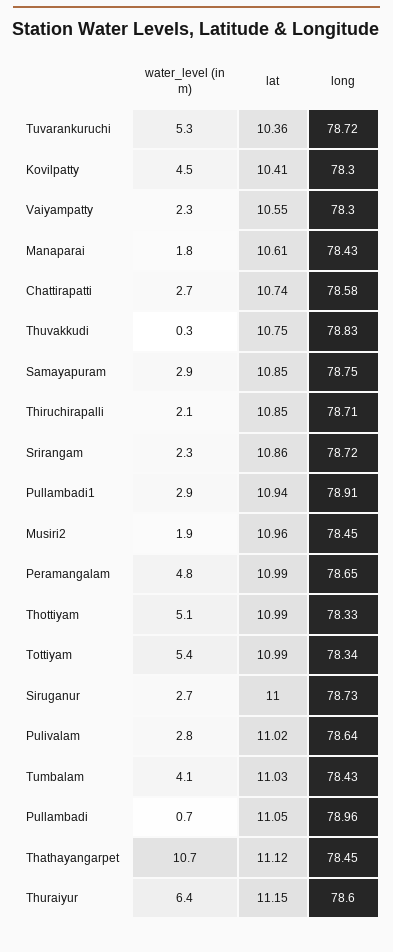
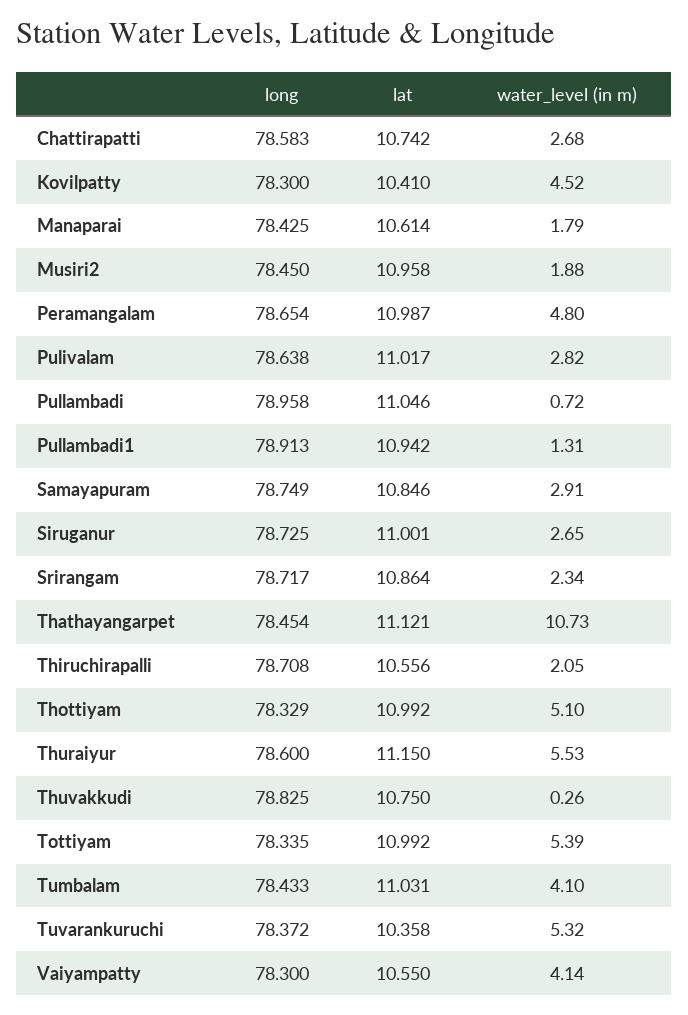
long, Tuvarankuruchi: 78.72 -> 78.372
water_level (in m), Vaiyampatty: 2.3 -> 4.14
lat, Thiruchirapalli: 10.85 -> 10.556
water_level (in m), Pullambadi1: 2.9 -> 1.31
water_level (in m), Thuraiyur: 6.4 -> 5.53

